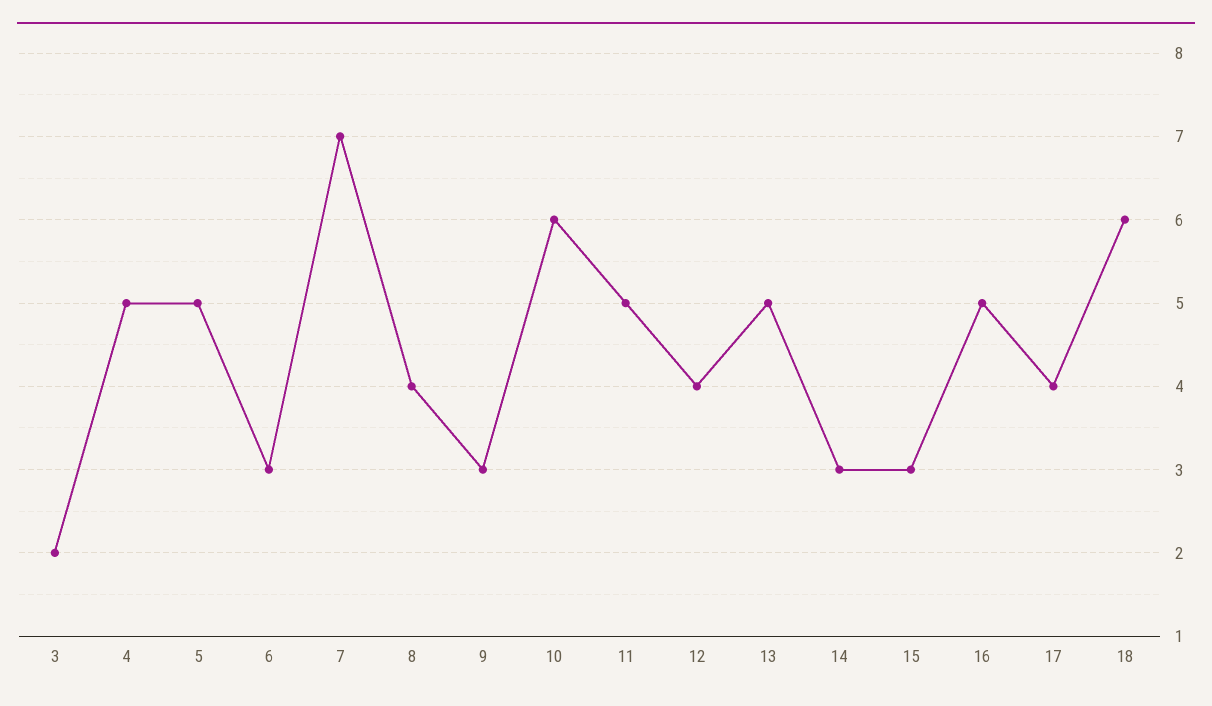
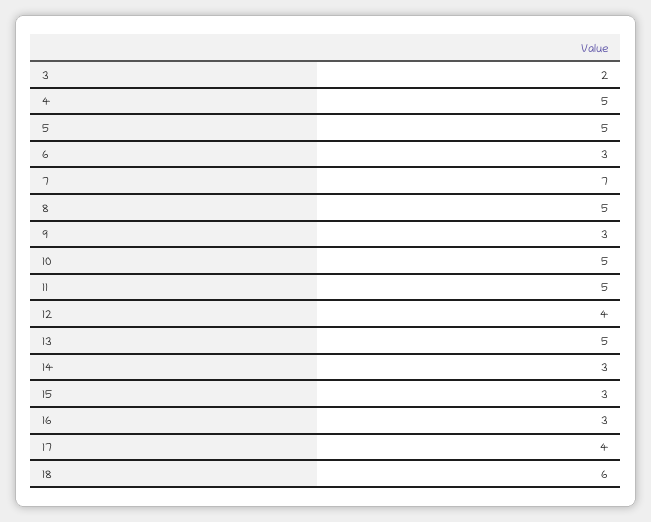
8: 4 -> 5
10: 6 -> 5
16: 5 -> 3

